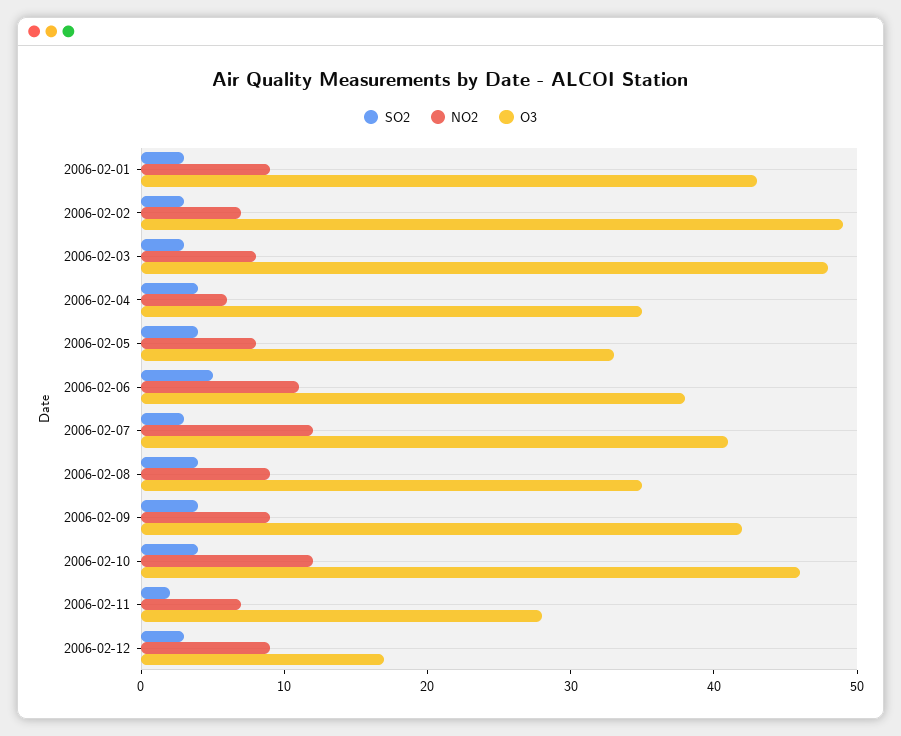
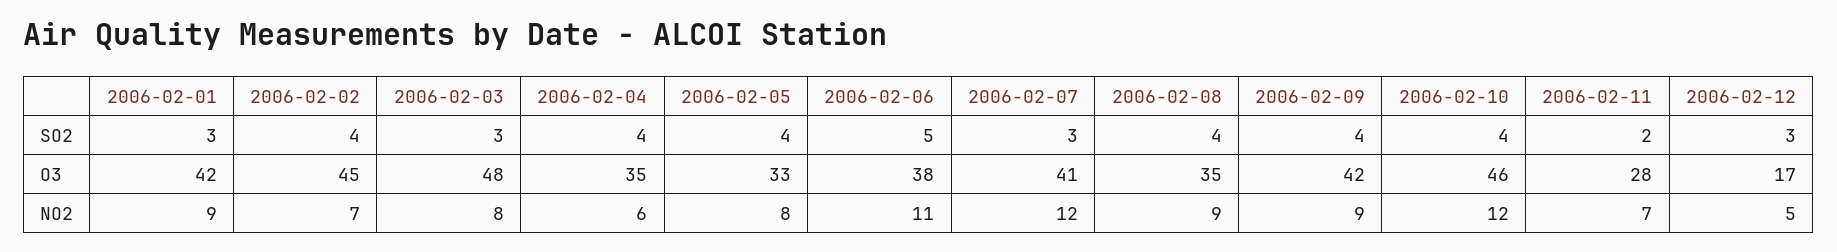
O3, 2006-02-01: 43 -> 42
SO2, 2006-02-02: 3 -> 4
O3, 2006-02-02: 49 -> 45
NO2, 2006-02-12: 9 -> 5

